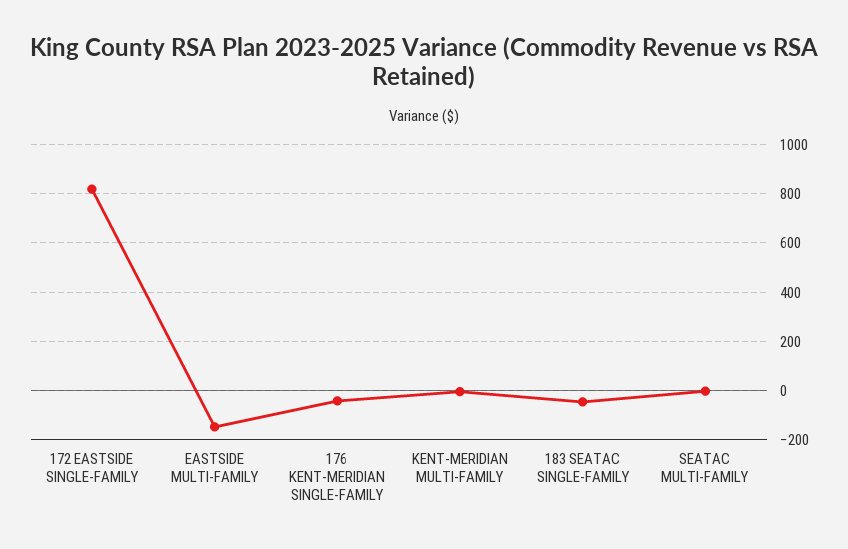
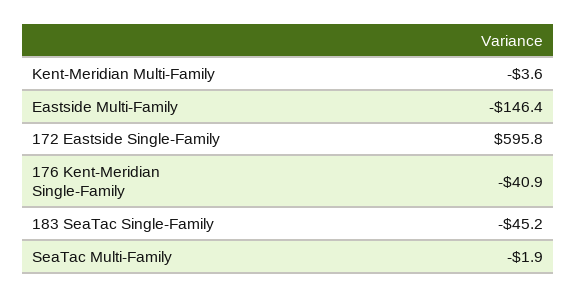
172 EASTSIDE SINGLE-FAMILY: 825 -> 595.8

